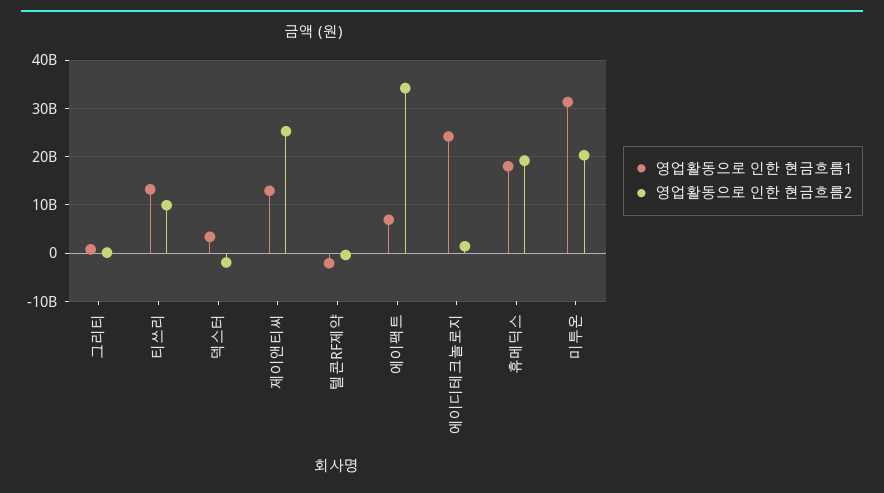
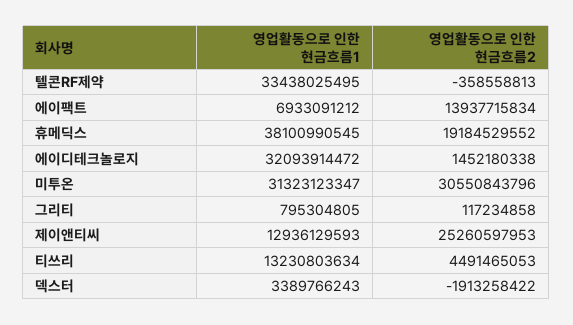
영업활동으로 인한 현금흐름2, 티쓰리: 10000000000 -> 4491465053
영업활동으로 인한 현금흐름1, 텔콘RF제약: -2000000000 -> 33438025495
영업활동으로 인한 현금흐름2, 에이팩트: 34000000000 -> 13937715834
영업활동으로 인한 현금흐름1, 에이디테크놀로지: 24000000000 -> 32093914472
영업활동으로 인한 현금흐름1, 휴메딕스: 18000000000 -> 38100990545
영업활동으로 인한 현금흐름2, 미투온: 20000000000 -> 30550843796

